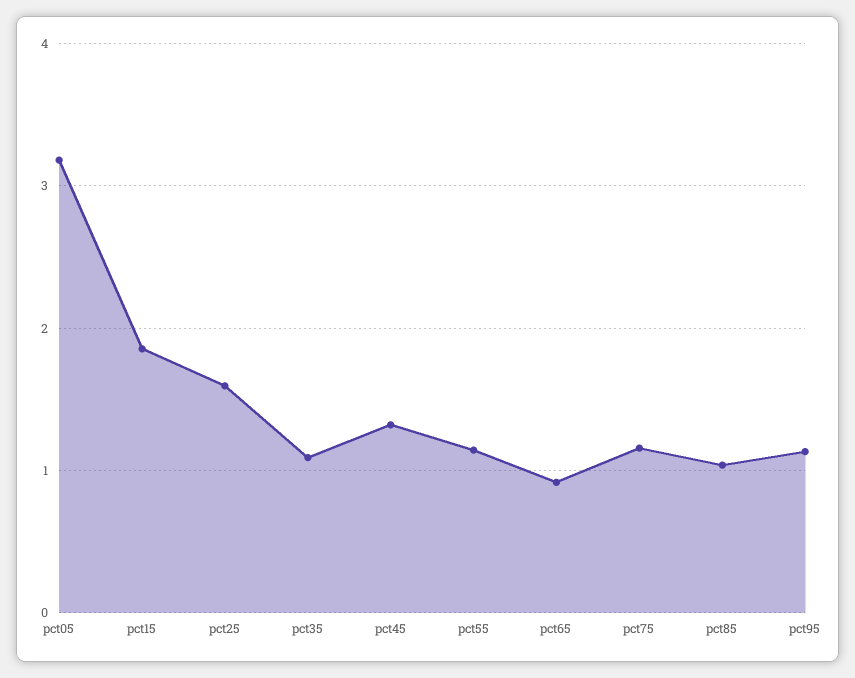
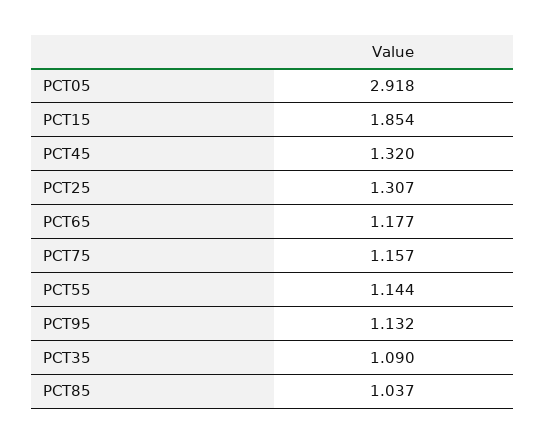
pct05: 3.2 -> 2.918
pct25: 1.6 -> 1.307
pct65: 0.9 -> 1.177

